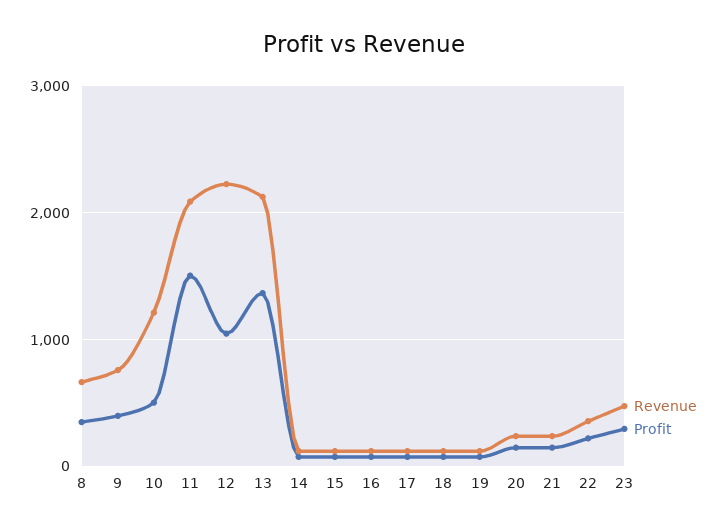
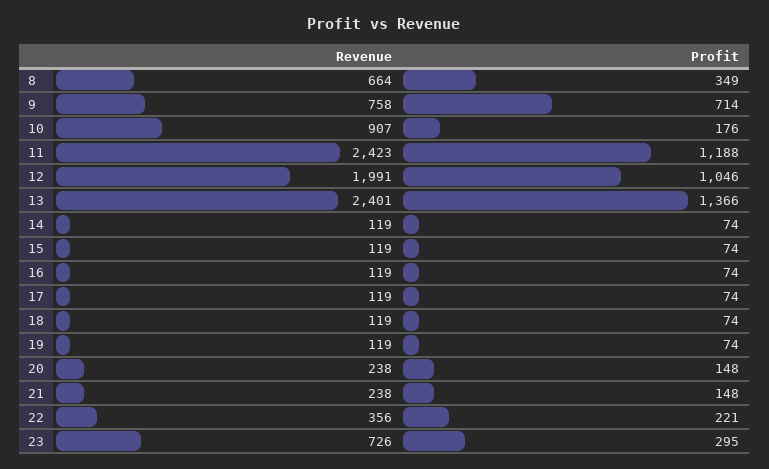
Profit, 9: 400 -> 714
Revenue, 10: 1200 -> 907
Profit, 10: 500 -> 176
Revenue, 11: 2100 -> 2423
Profit, 11: 1500 -> 1188
Revenue, 12: 2200 -> 1991
Revenue, 13: 2100 -> 2401
Revenue, 23: 500 -> 726

